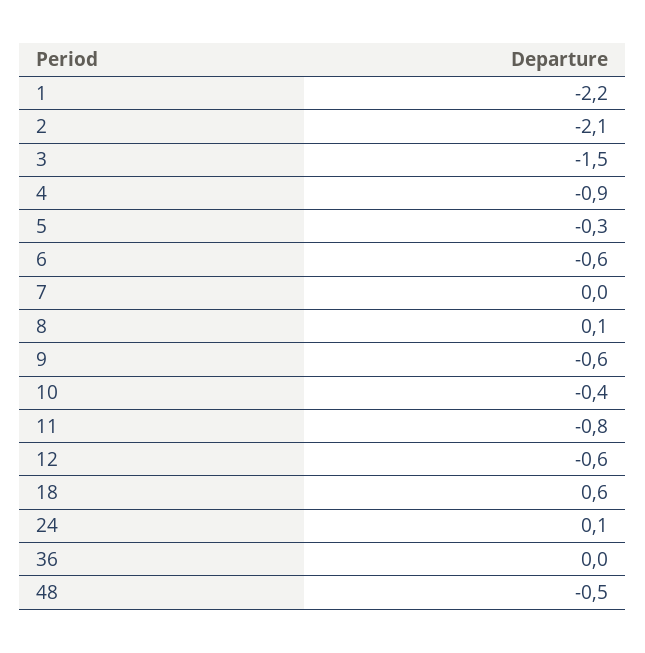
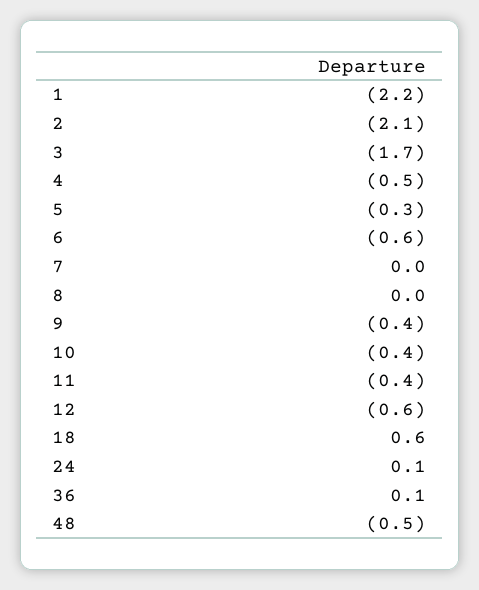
3: -1.5 -> -1.7
4: -0.9 -> -0.5
8: 0.1 -> 0
9: -0.6 -> -0.4
11: -0.8 -> -0.4
36: 0 -> 0.1

